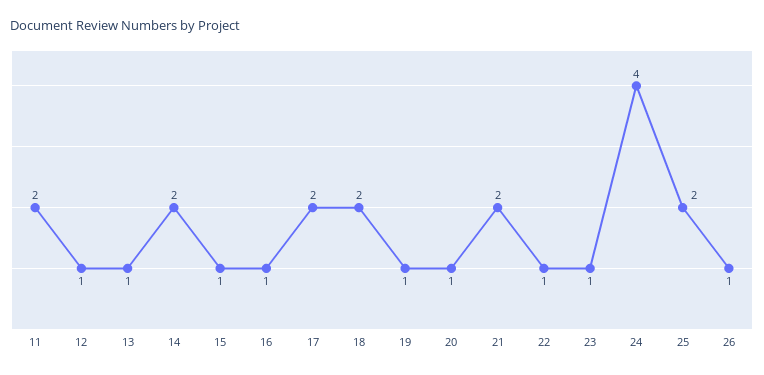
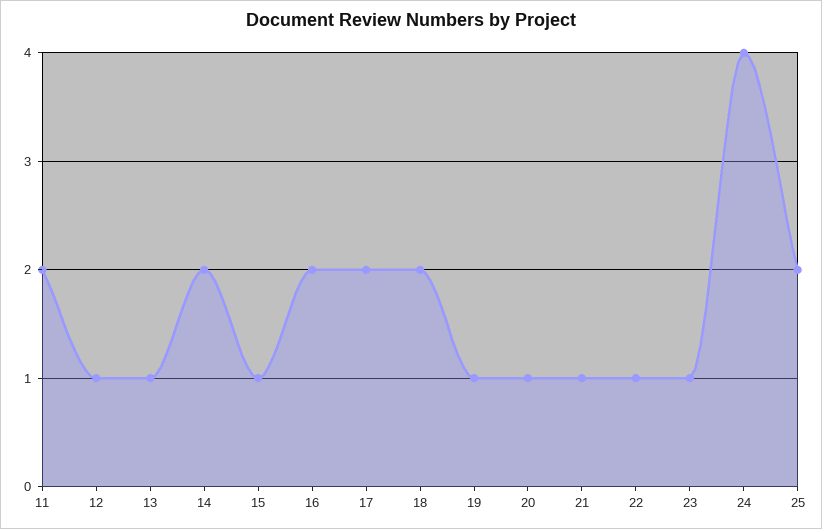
16: 1 -> 2
21: 2 -> 1
26: 1 -> none

